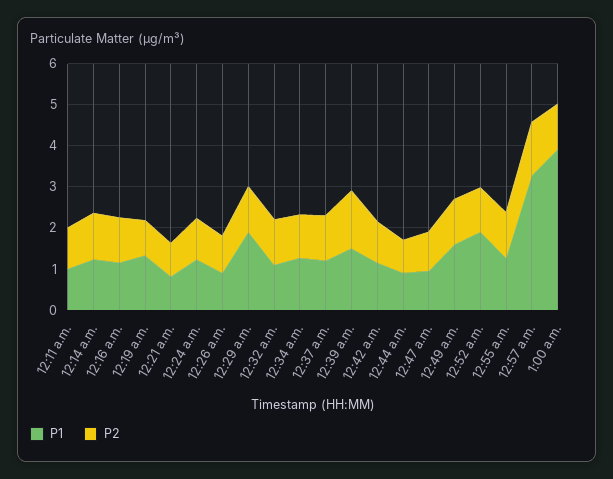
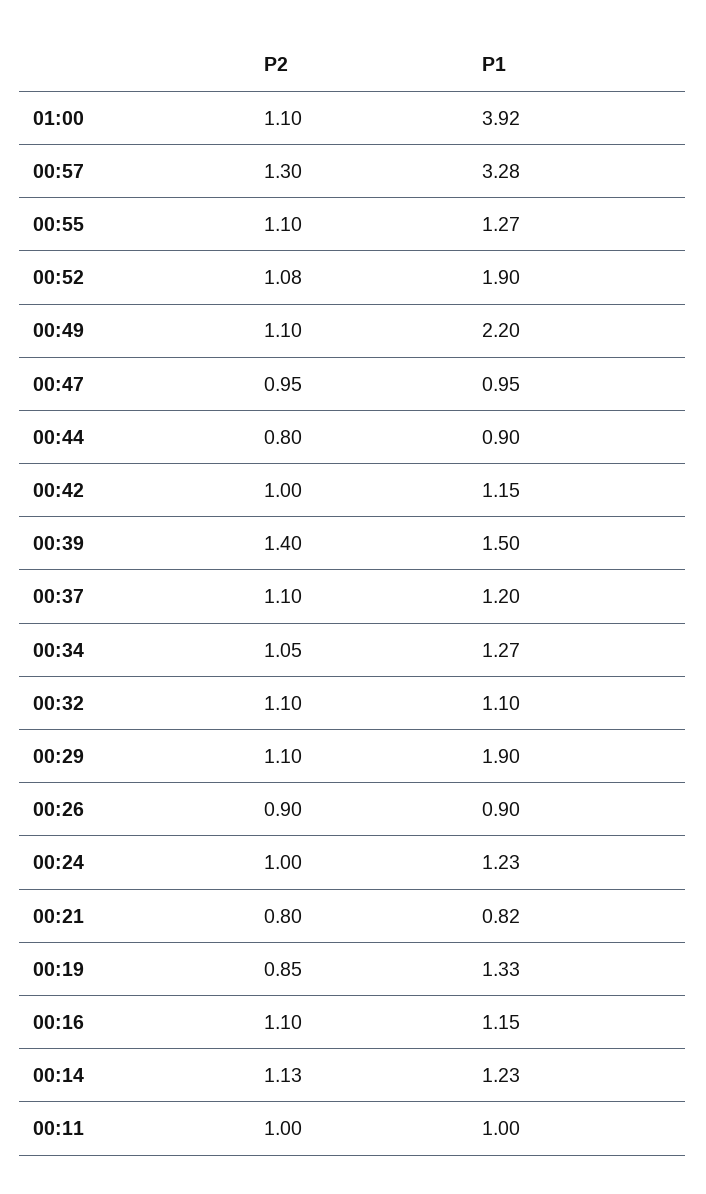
P1, 12:49 a.m.: 1.6 -> 2.2

